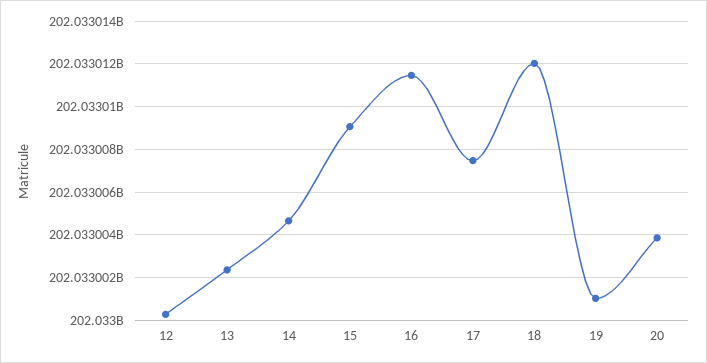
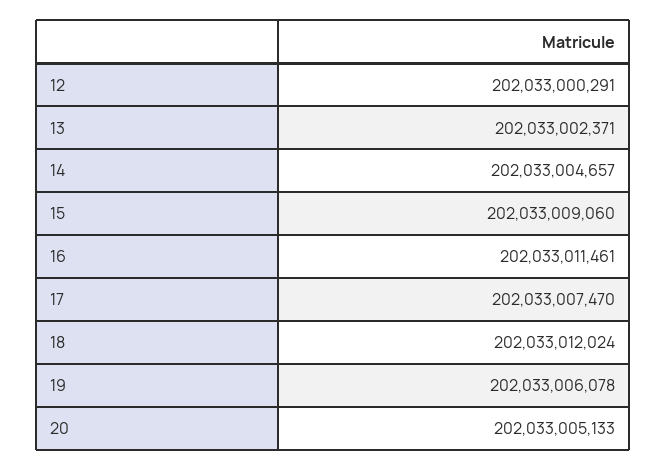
19: 202033001000 -> 202033006078
20: 202033004000 -> 202033005133

